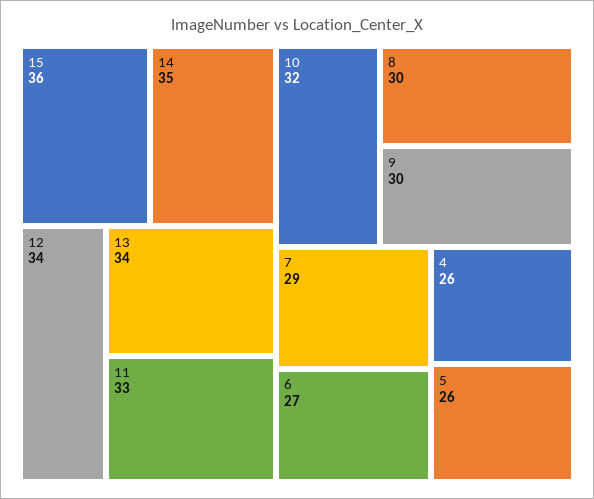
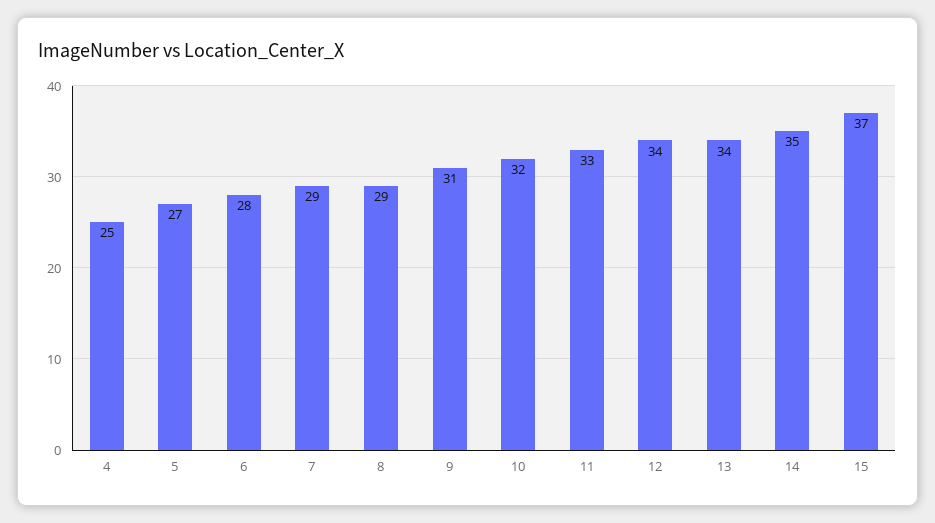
15: 36 -> 37
8: 30 -> 29
9: 30 -> 31
6: 27 -> 28
4: 26 -> 25
5: 26 -> 27

